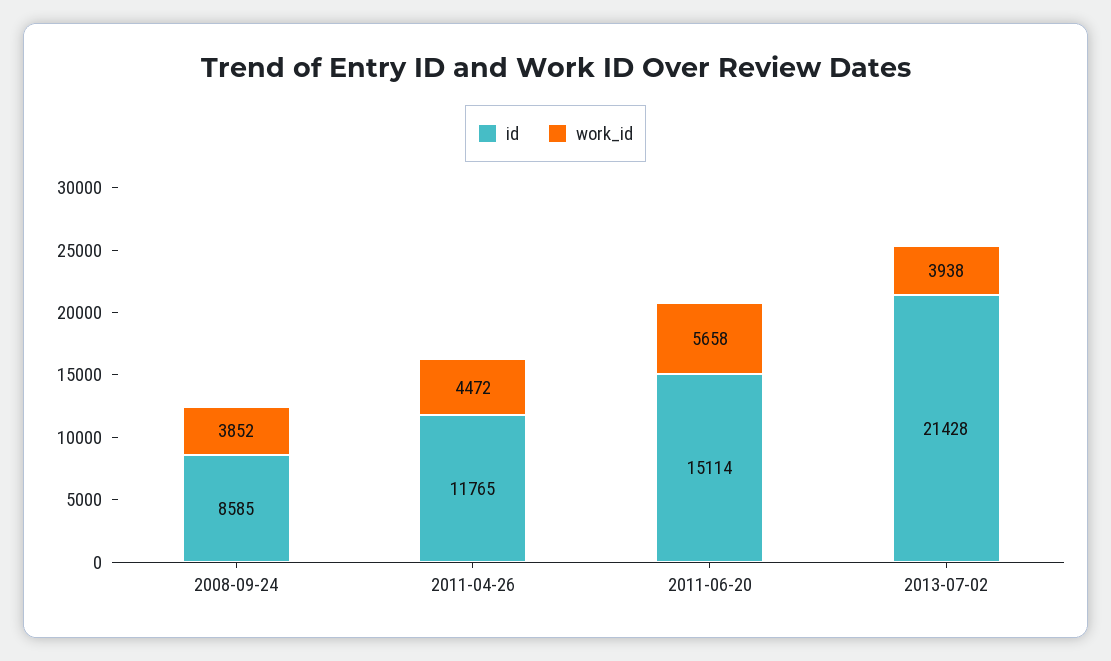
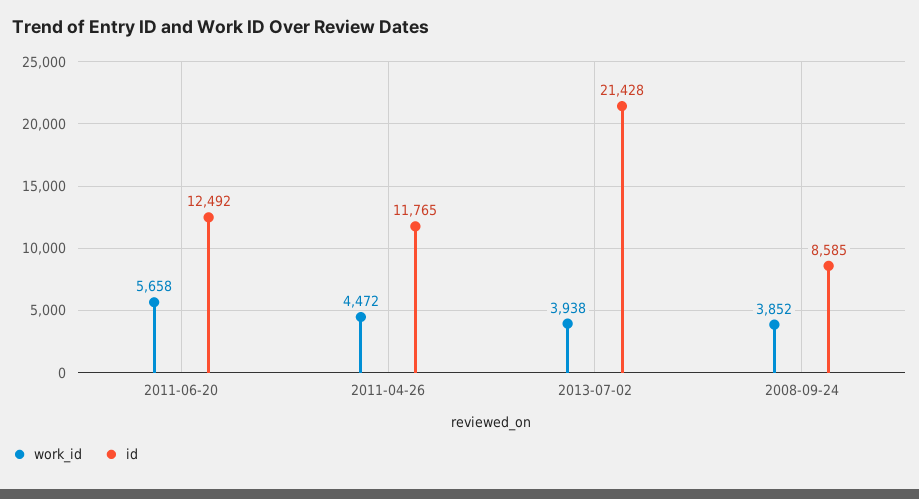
id, 2011-06-20: 15114 -> 12492

